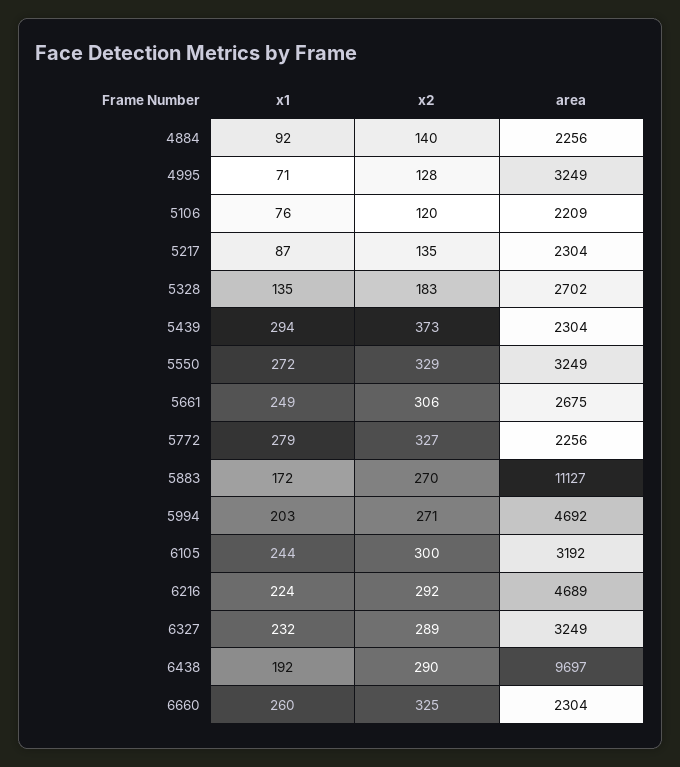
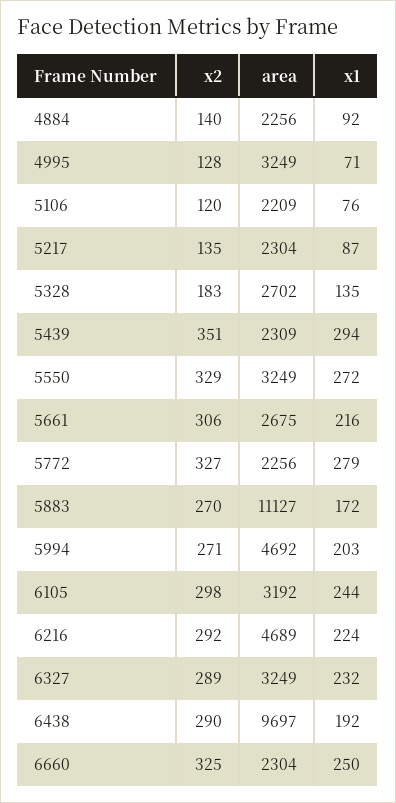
x2, 5439: 373 -> 351
area, 5439: 2304 -> 2309
x1, 5661: 249 -> 216
x2, 6105: 300 -> 298
x1, 6660: 260 -> 250

